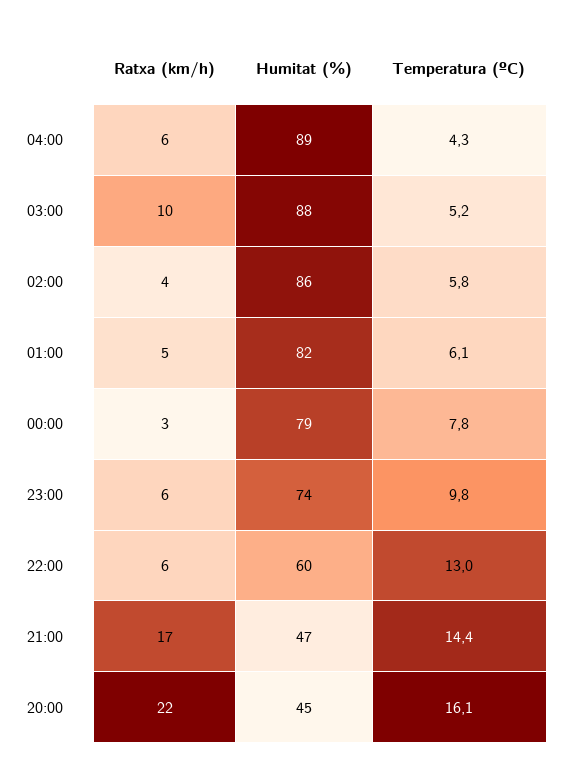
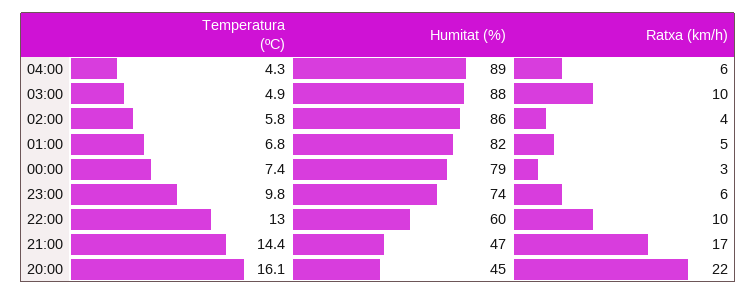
Temperatura (ºC), 03:00: 5.2 -> 4.9
Temperatura (ºC), 01:00: 6.1 -> 6.8
Temperatura (ºC), 00:00: 7.8 -> 7.4
Ratxa (km/h), 22:00: 6 -> 10

